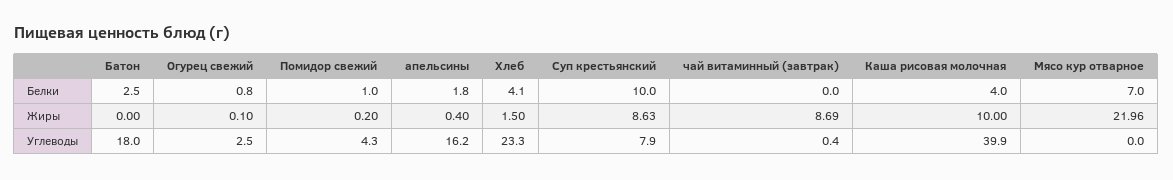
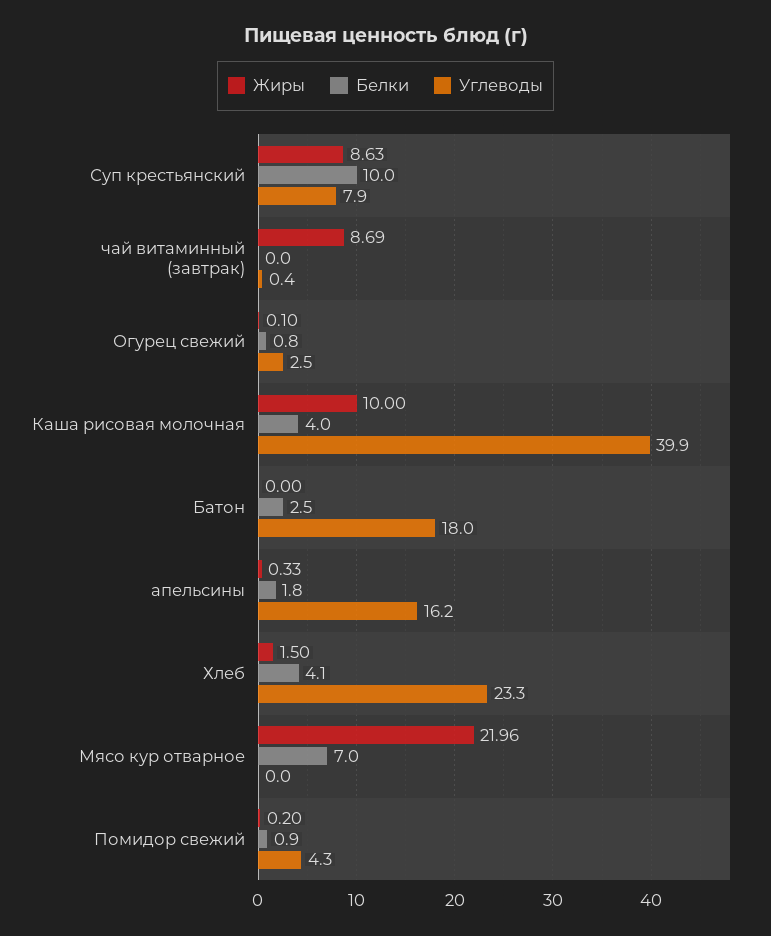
Белки, Помидор свежий: 1 -> 0.9
Жиры, апельсины: 0.4 -> 0.33

